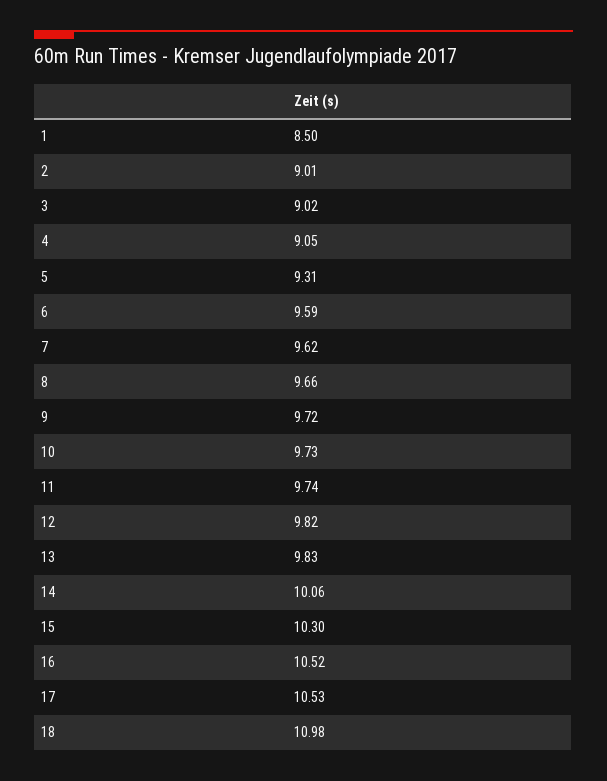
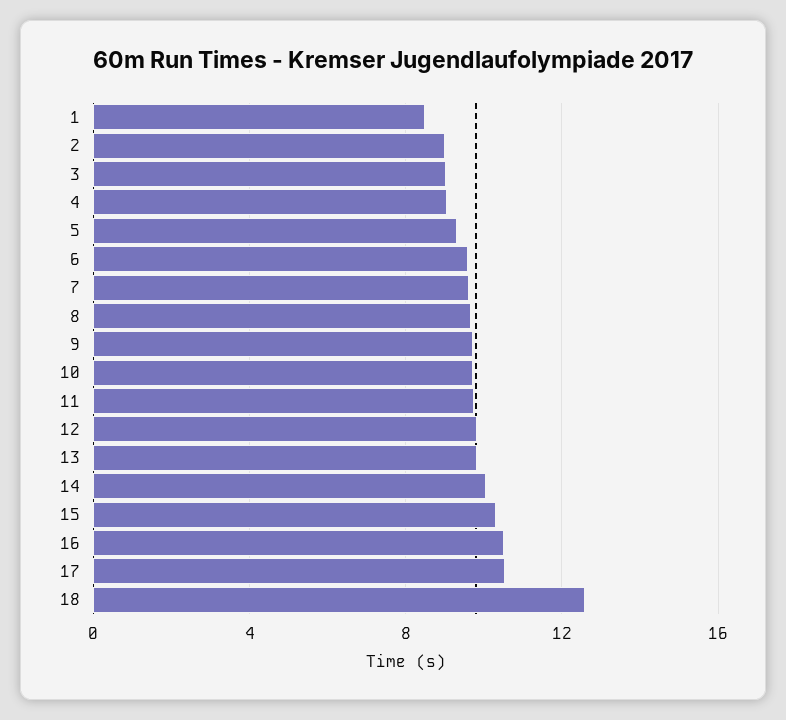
18: 10.98 -> 12.5

